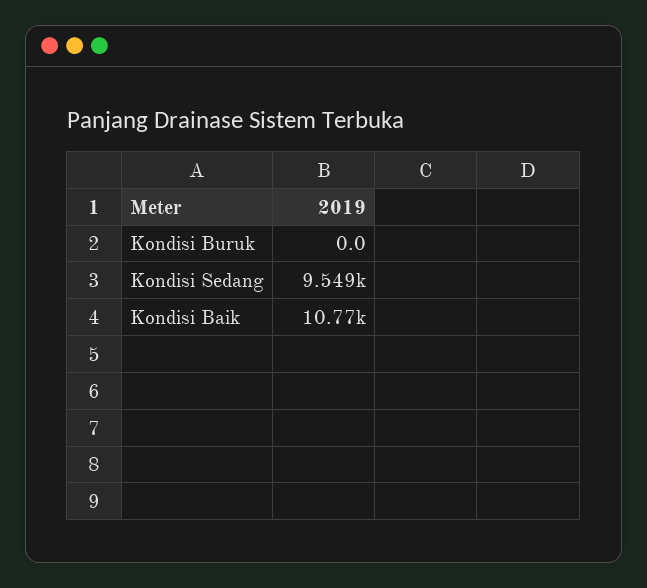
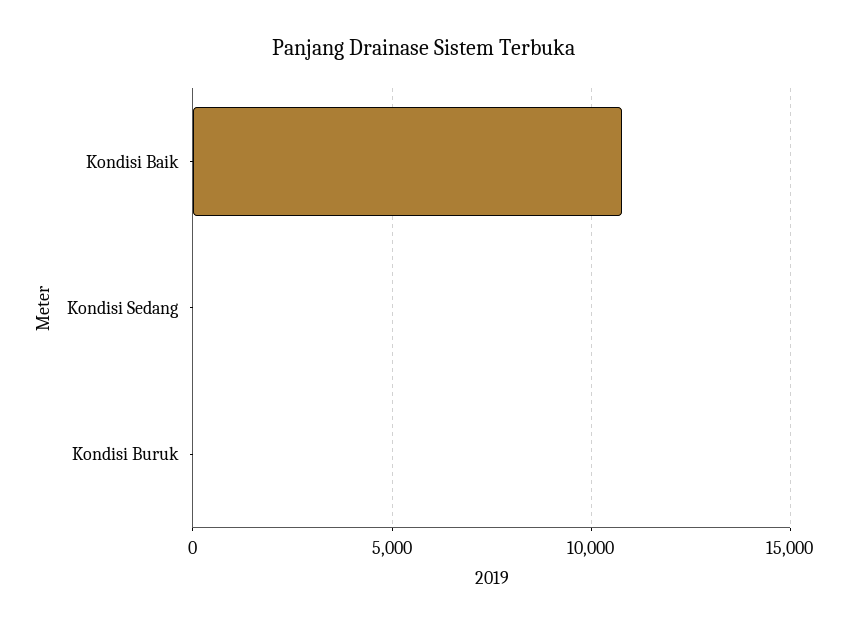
Kondisi Sedang: 9549 -> 0

